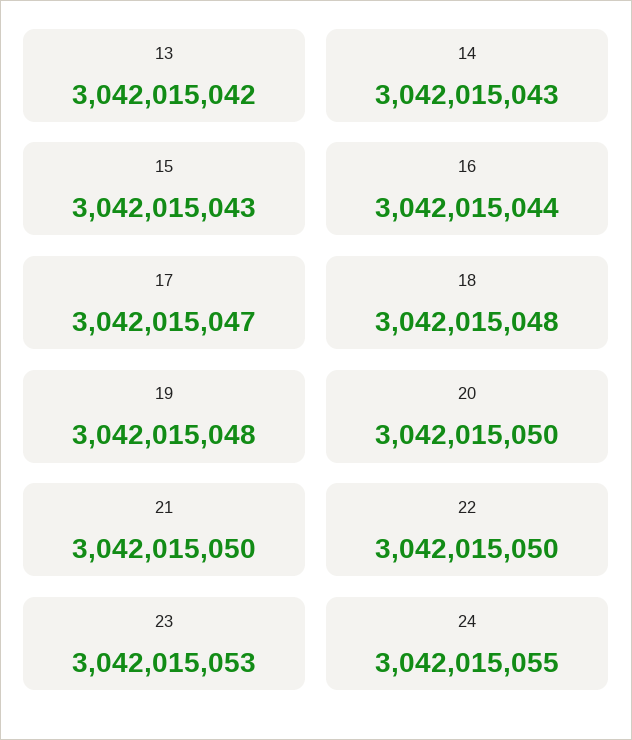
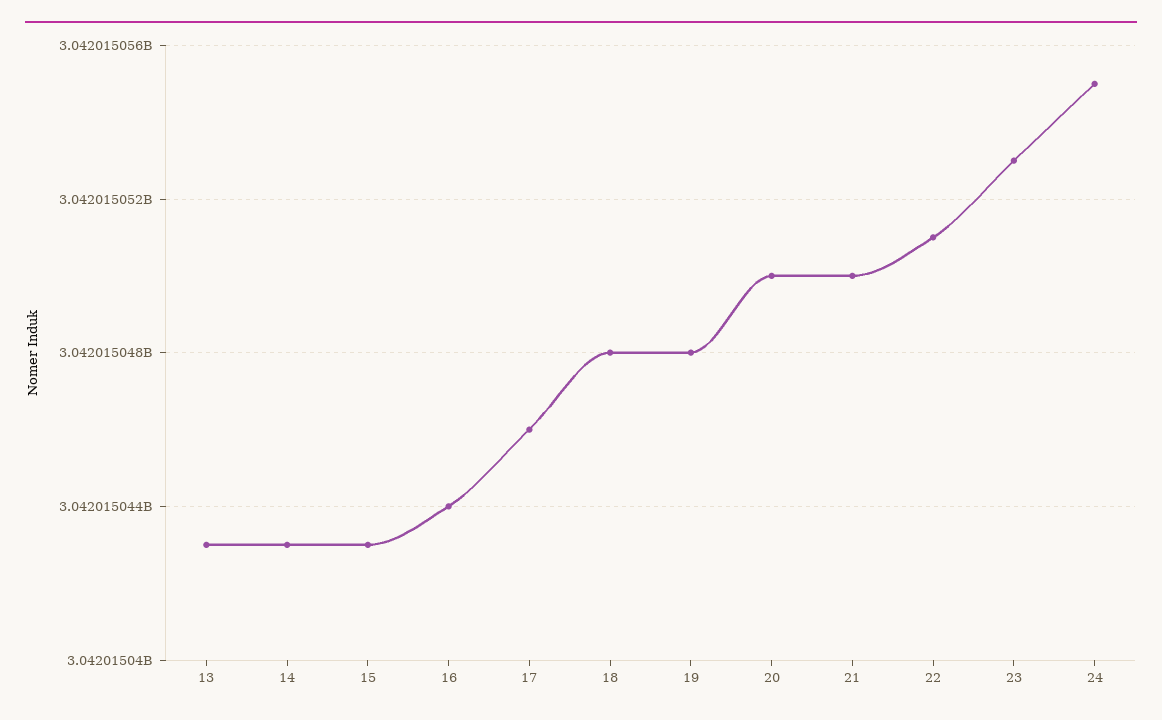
13: 3042015042 -> 3042015043
17: 3042015047 -> 3042015046
22: 3042015050 -> 3042015051

